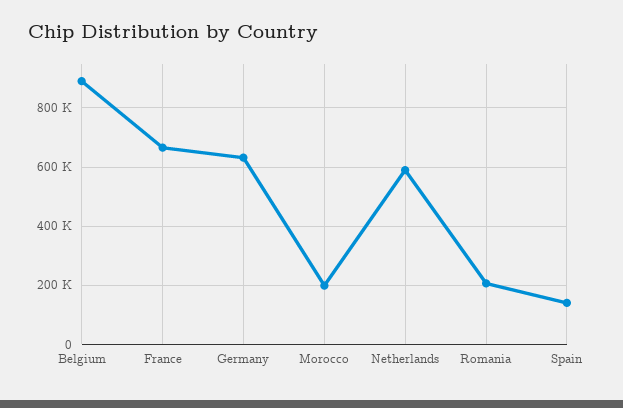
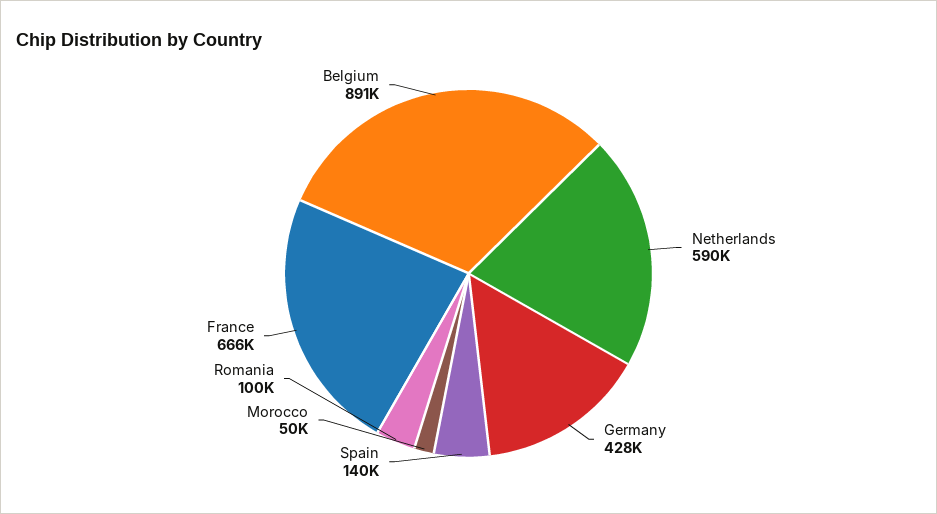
Germany: 625000 -> 428000
Morocco: 200000 -> 50000
Romania: 200000 -> 100000

